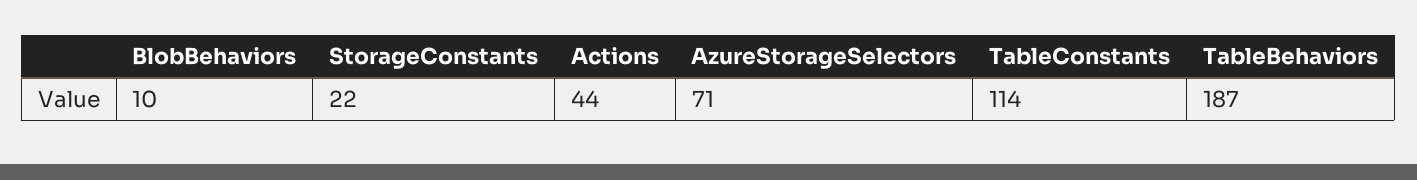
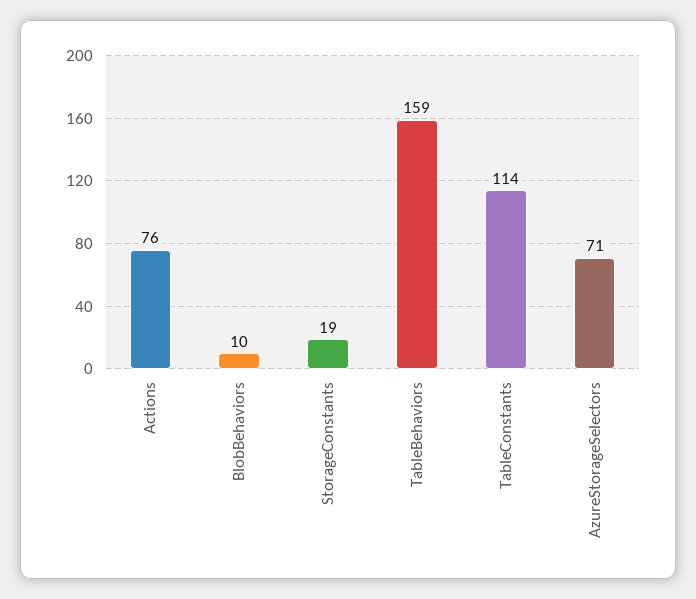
StorageConstants: 22 -> 19
Actions: 44 -> 76
TableBehaviors: 187 -> 159

